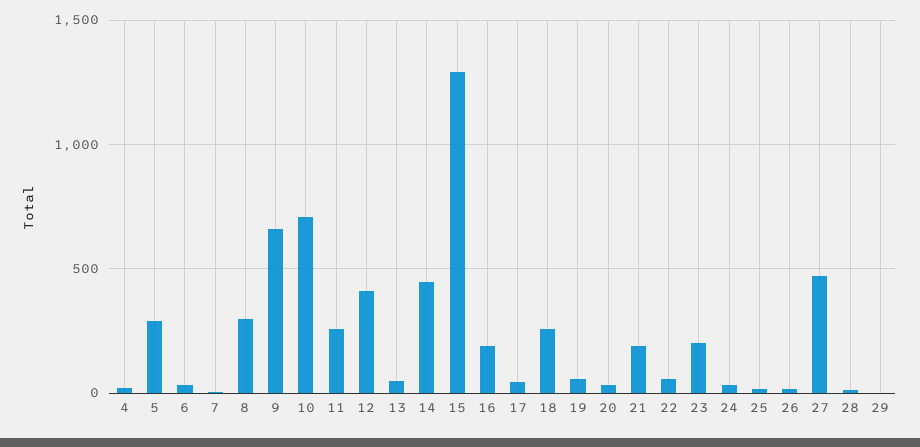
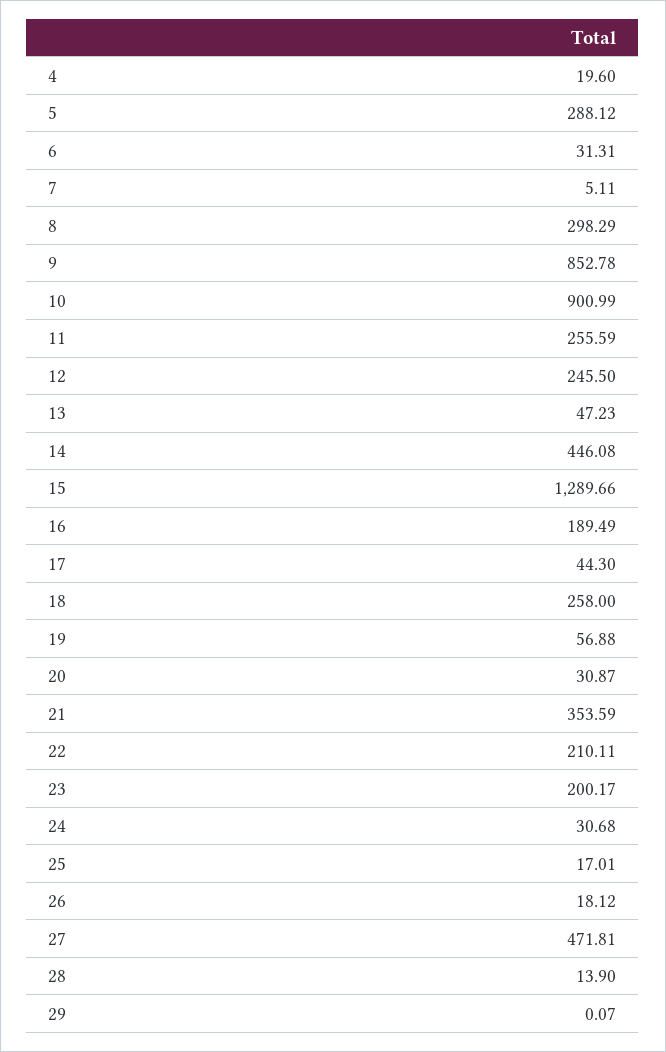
9: 650 -> 852.78
10: 700 -> 900.99
12: 400 -> 245.5
21: 200 -> 353.59
22: 50 -> 210.11

